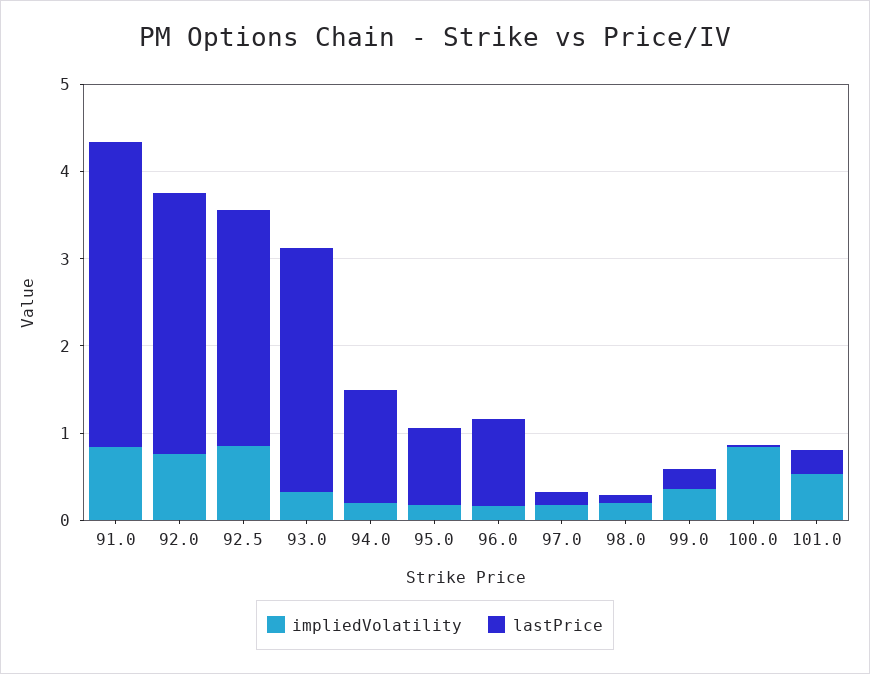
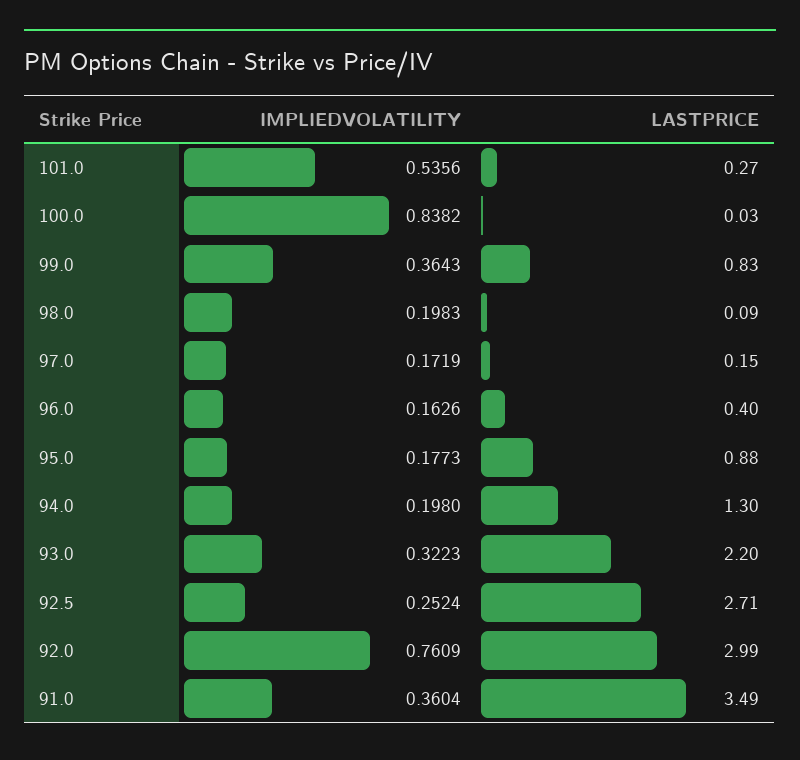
impliedVolatility, 91.0: 0.8 -> 0.3604
impliedVolatility, 92.5: 0.8 -> 0.2524
lastPrice, 93.0: 2.8 -> 2.2
lastPrice, 96.0: 1 -> 0.4
lastPrice, 99.0: 0.2 -> 0.83

